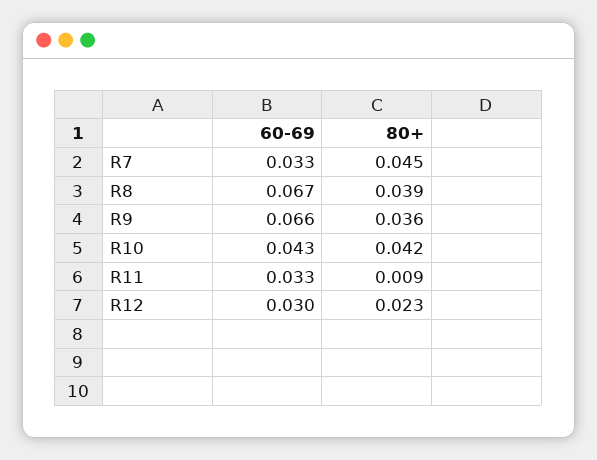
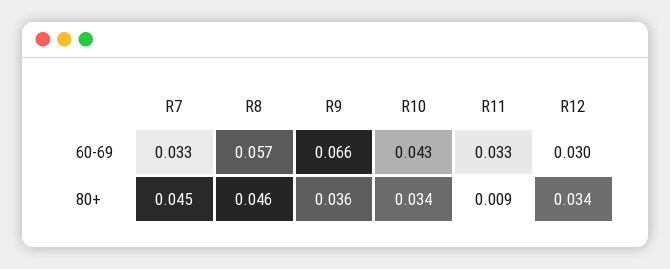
60-69, R8: 0.067 -> 0.057
80+, R8: 0.039 -> 0.046
80+, R10: 0.042 -> 0.034
80+, R12: 0.023 -> 0.034

